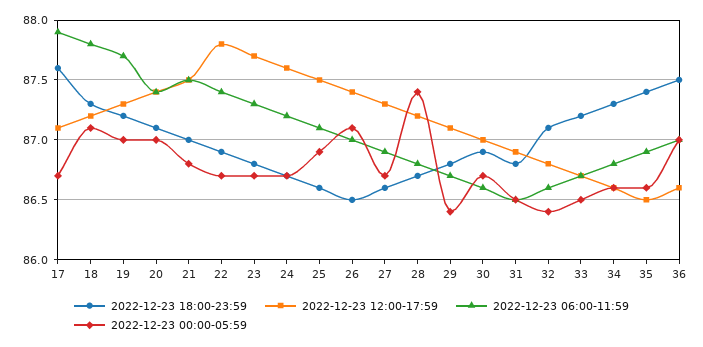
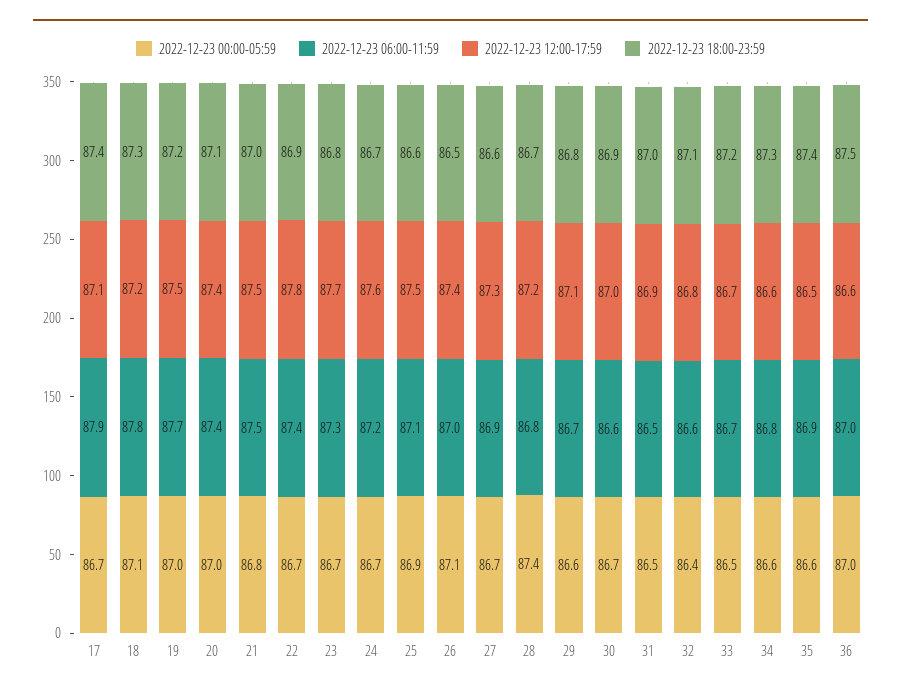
2022-12-23 18:00-23:59, 17: 87.6 -> 87.4
2022-12-23 12:00-17:59, 19: 87.3 -> 87.5
2022-12-23 00:00-05:59, 29: 86.4 -> 86.6
2022-12-23 18:00-23:59, 31: 86.8 -> 87

